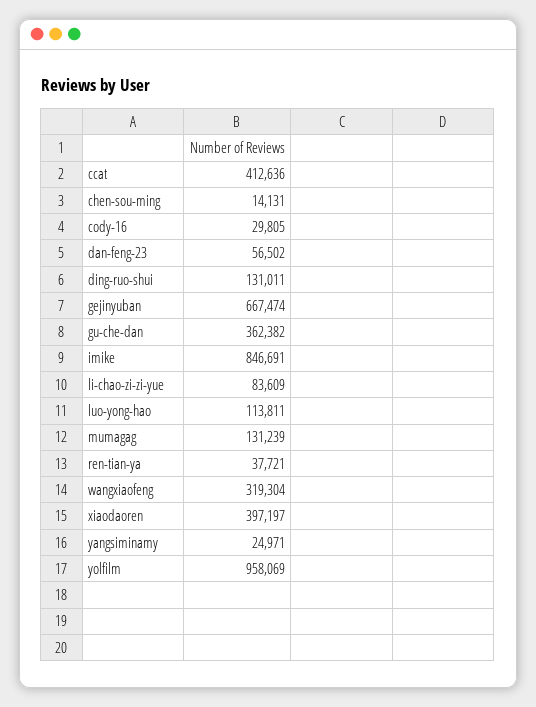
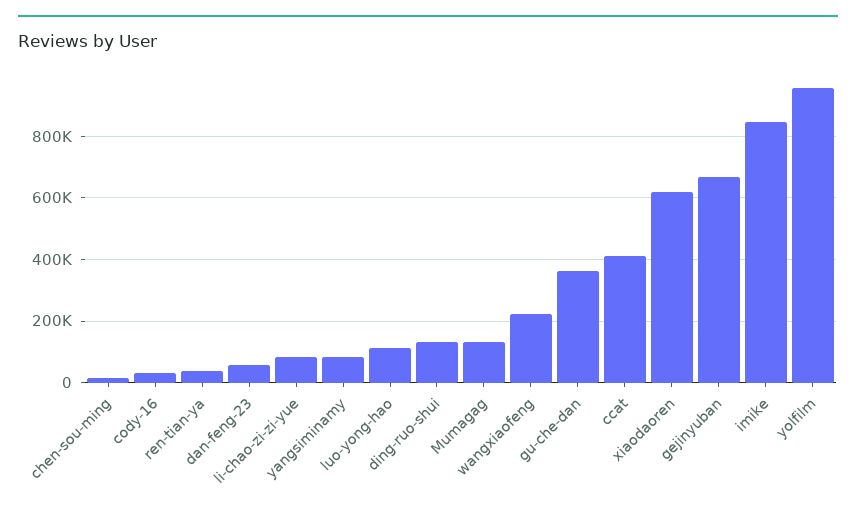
wangxiaofeng: 319304 -> 220000
xiaodaoren: 397197 -> 620000
yangsiminamy: 24971 -> 80000

